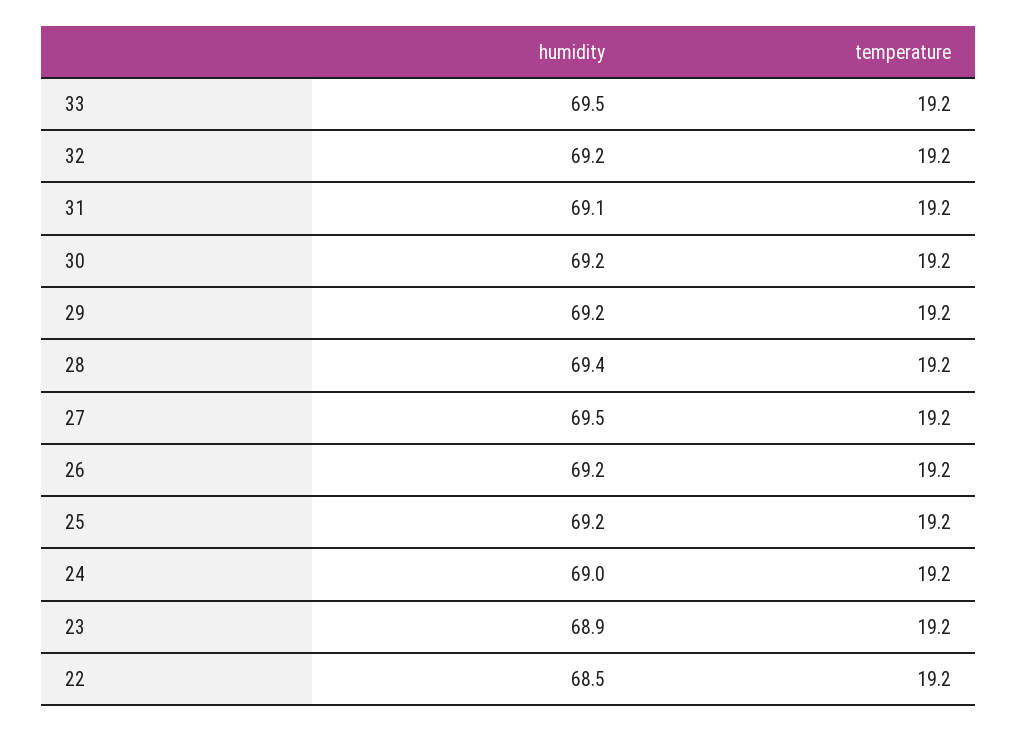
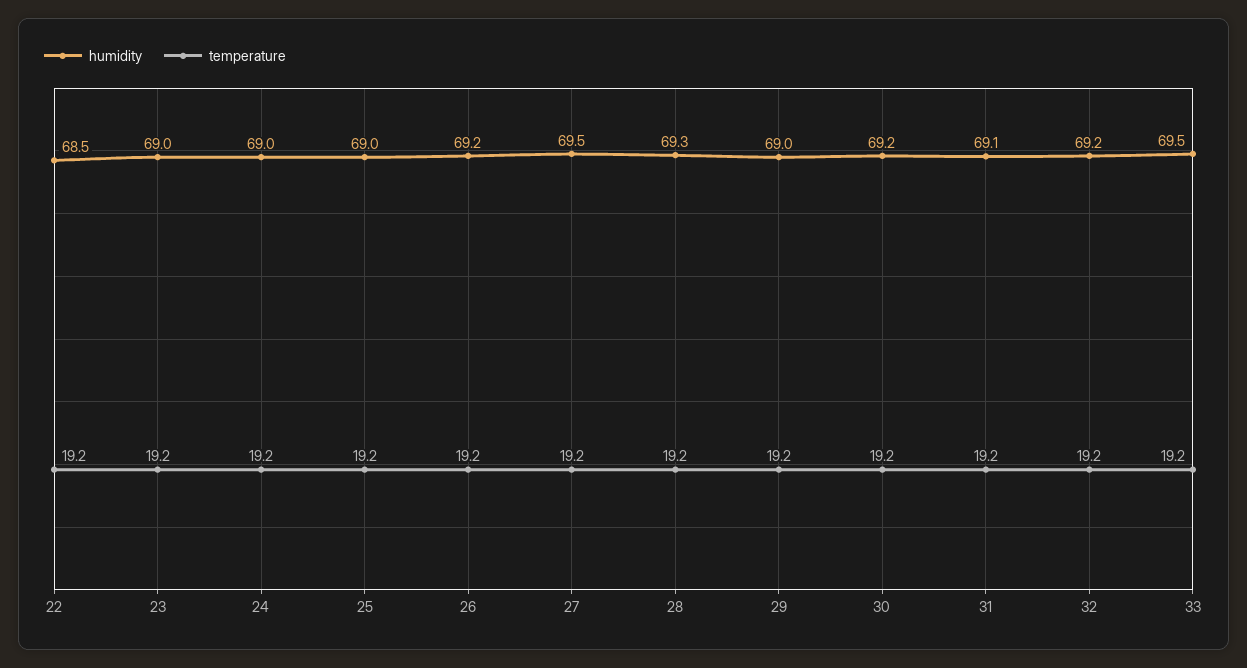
humidity, 29: 69.2 -> 69
humidity, 28: 69.4 -> 69.3
humidity, 25: 69.2 -> 69
humidity, 23: 68.9 -> 69

